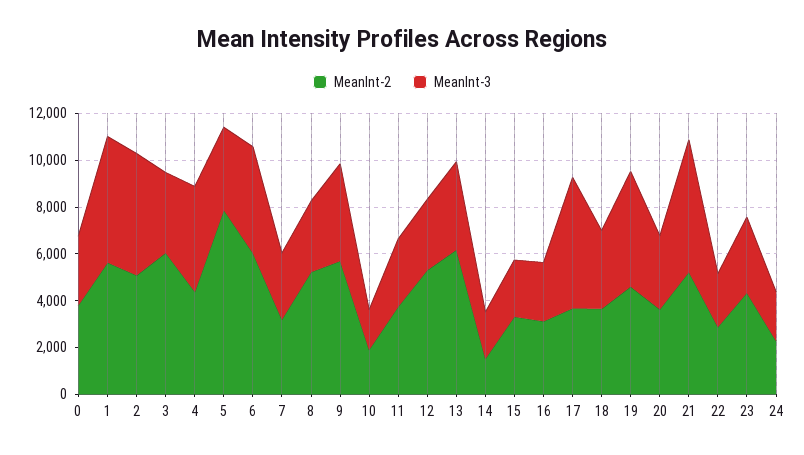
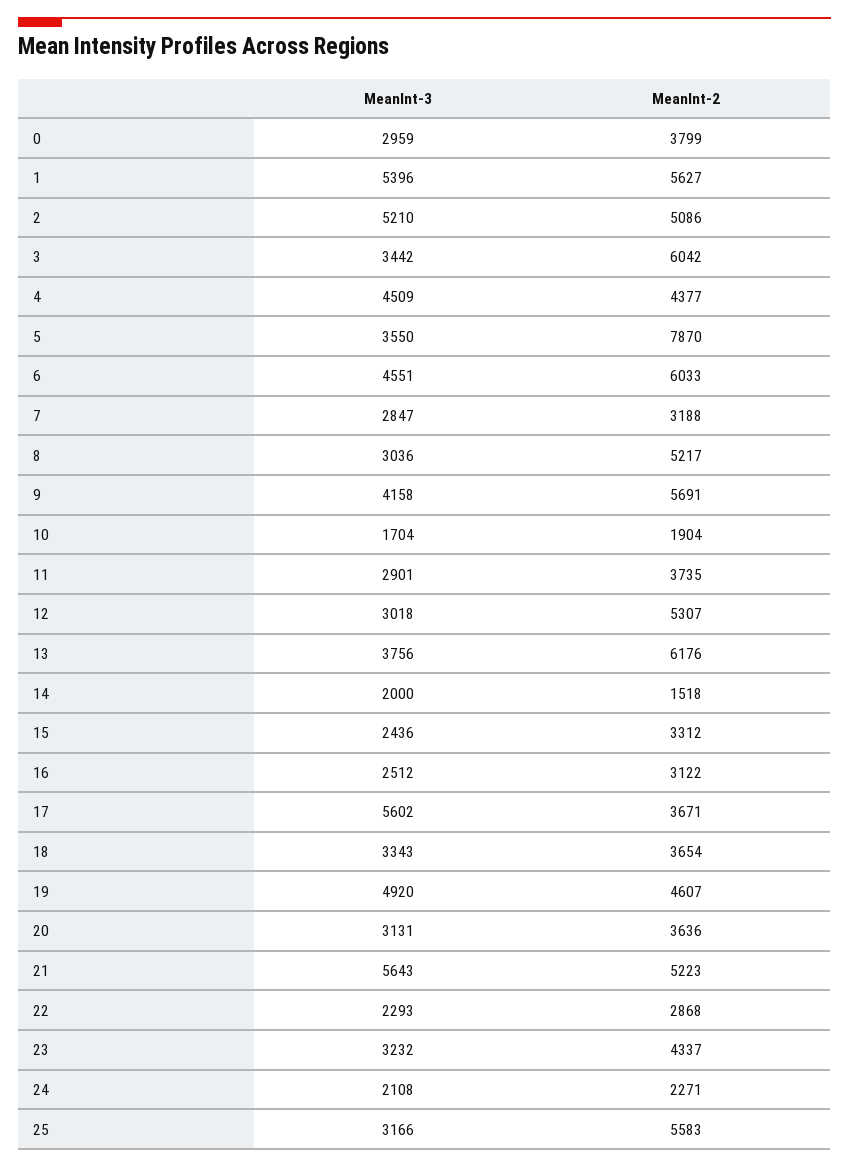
MeanInt-3, 25: none -> 3166
MeanInt-2, 25: none -> 5583

